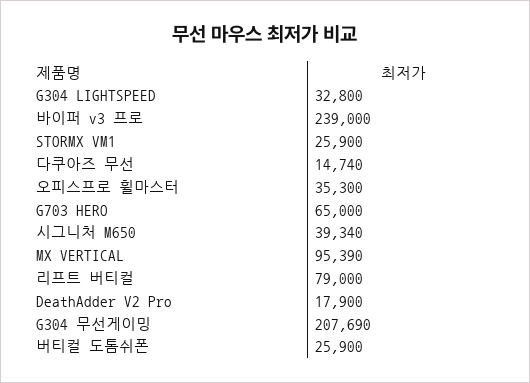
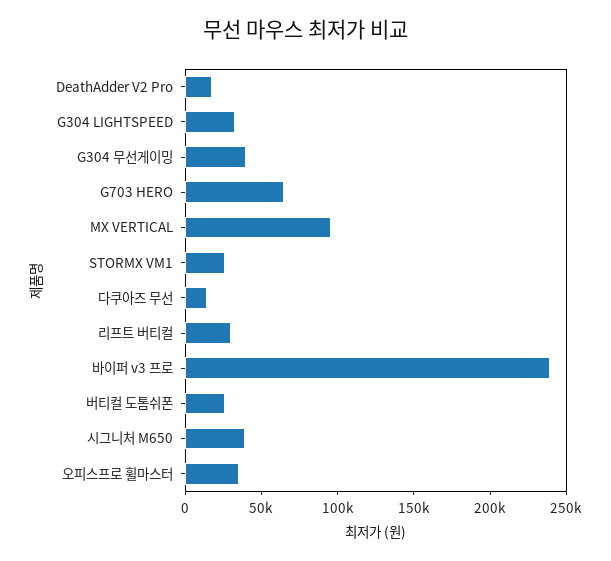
리프트 버티컬: 79000 -> 30000
G304 무선게이밍: 207690 -> 40000

